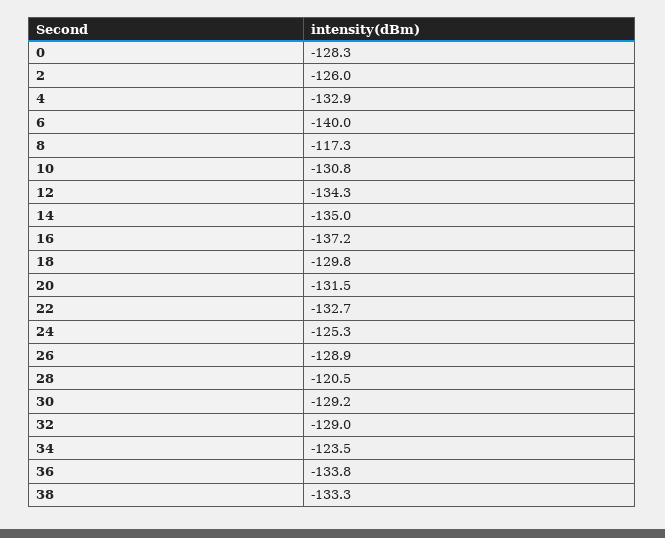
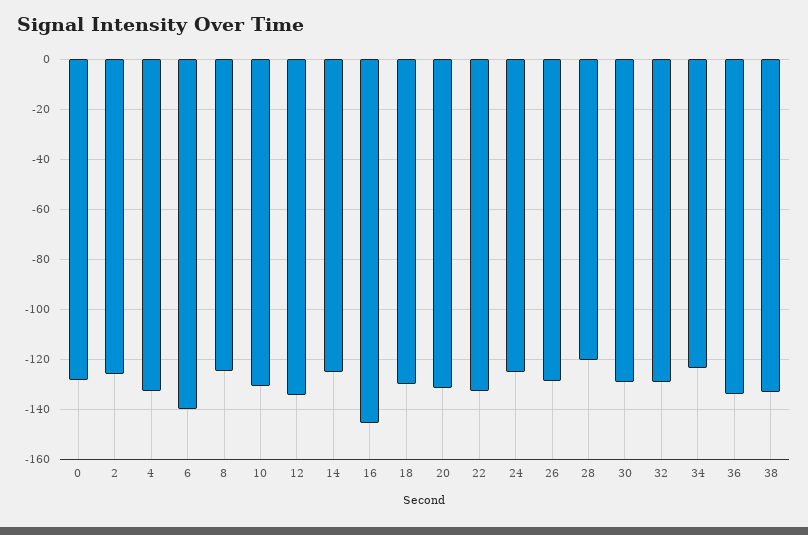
8: -117.3 -> -125
14: -135 -> -125
16: -137.2 -> -145

